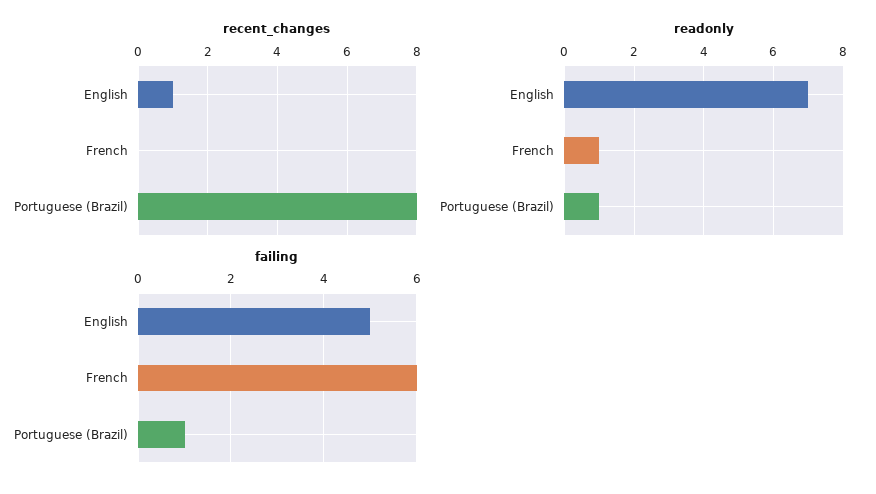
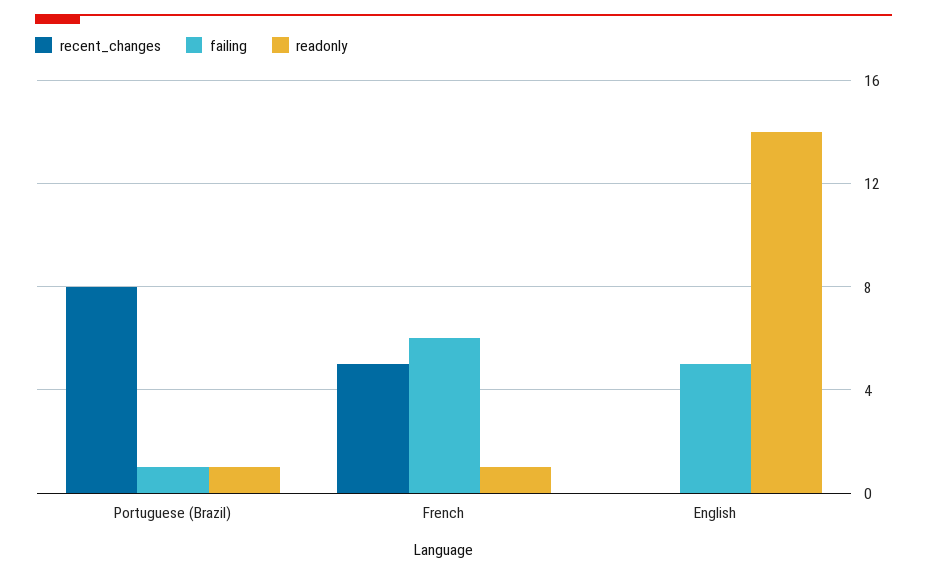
recent_changes, English: 1 -> 0
recent_changes, French: 0 -> 5
readonly, English: 7 -> 14

